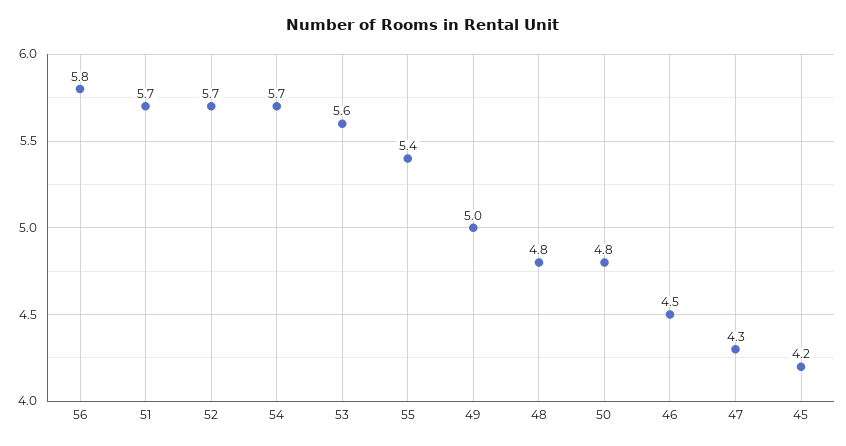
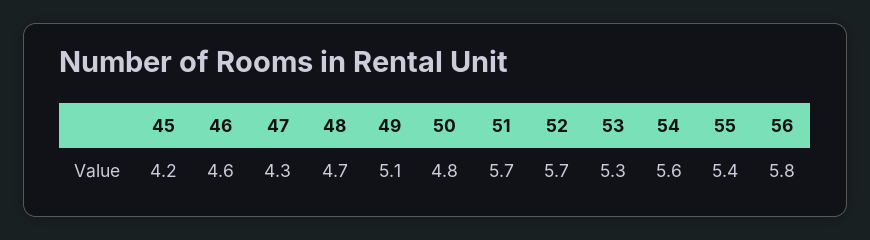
54: 5.7 -> 5.6
53: 5.6 -> 5.3
49: 5 -> 5.1
48: 4.8 -> 4.7
46: 4.5 -> 4.6

